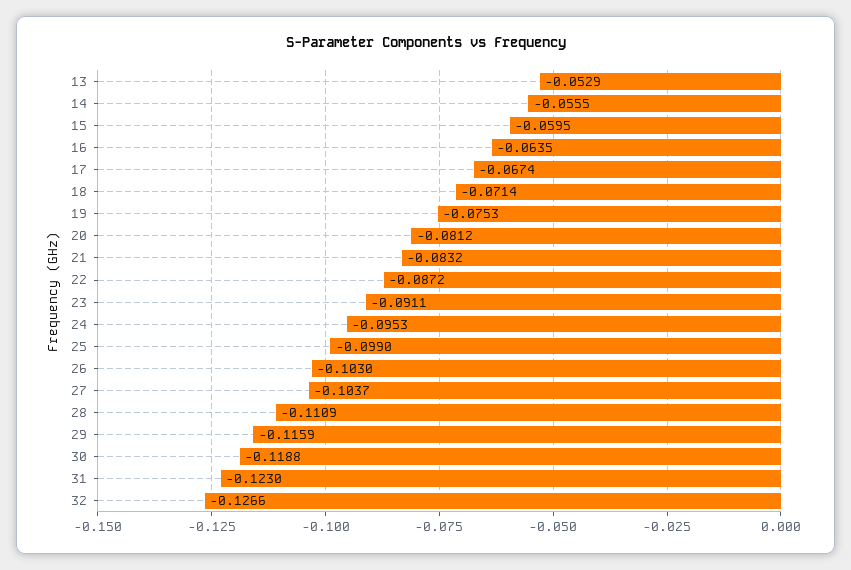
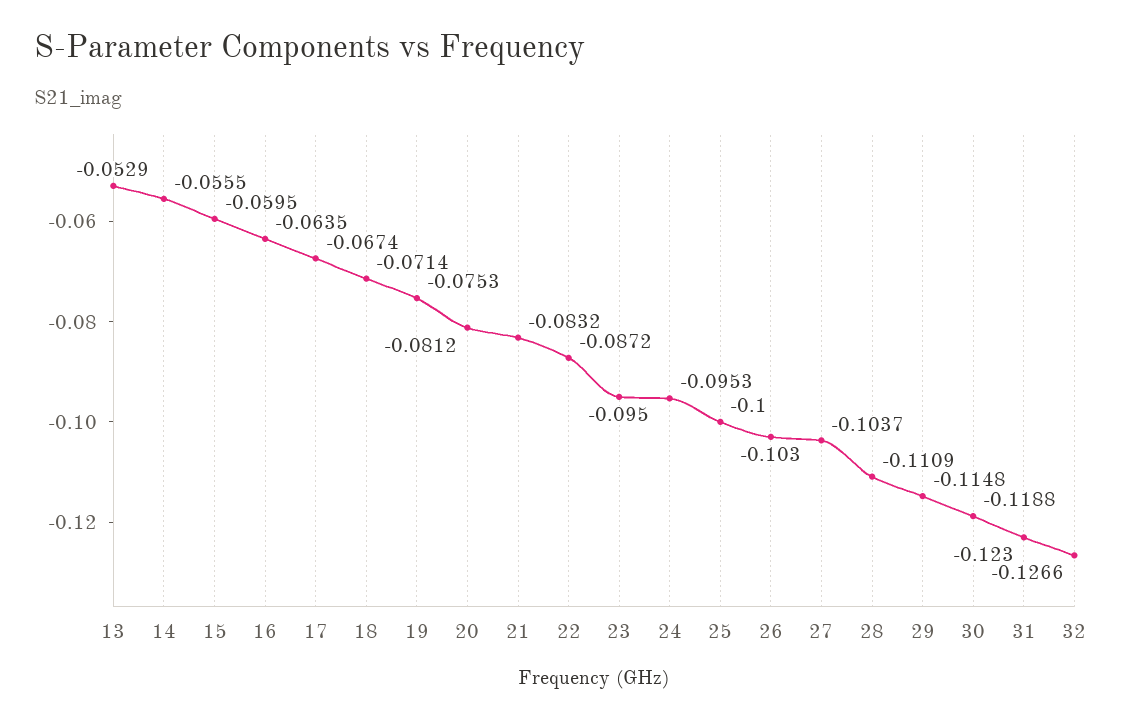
23: -0.0911 -> -0.095
25: -0.099 -> -0.1
29: -0.1159 -> -0.1148

